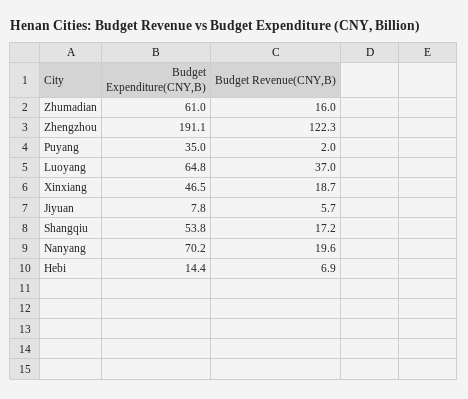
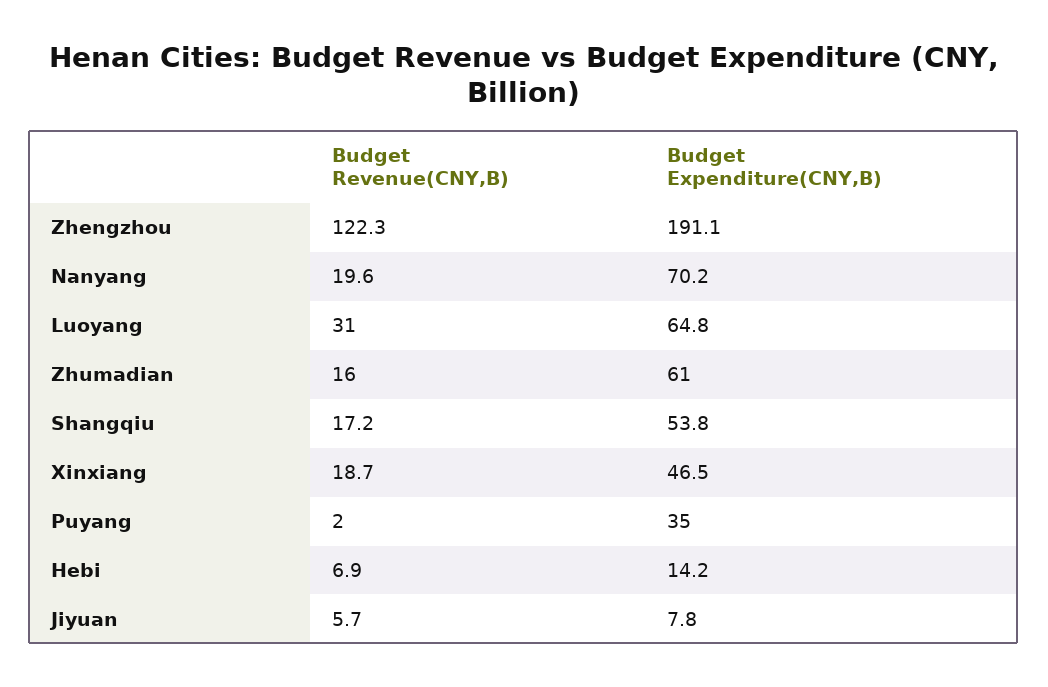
Budget Revenue(CNY,B), Luoyang: 37 -> 31
Budget Expenditure(CNY,B), Hebi: 14.4 -> 14.2

